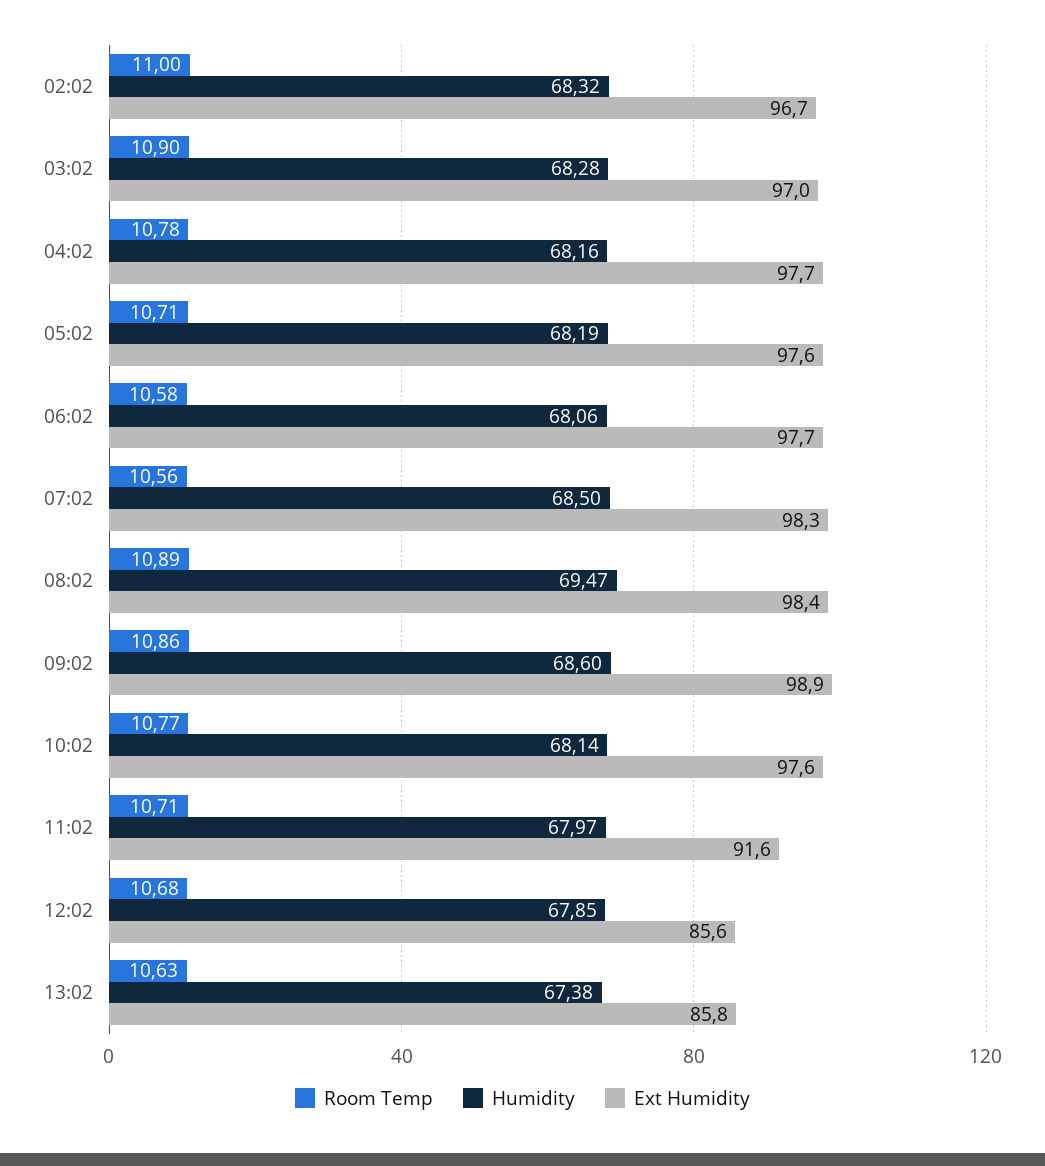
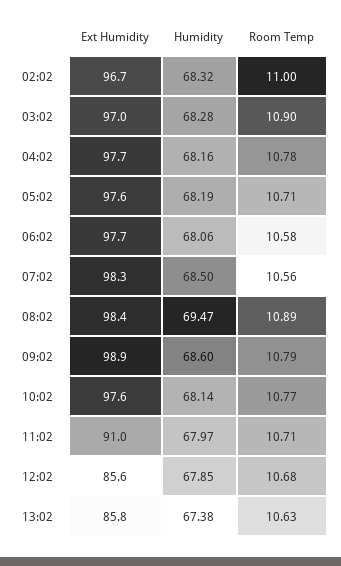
Room Temp, 09:02: 10.86 -> 10.79
Ext Humidity, 11:02: 91.6 -> 91

